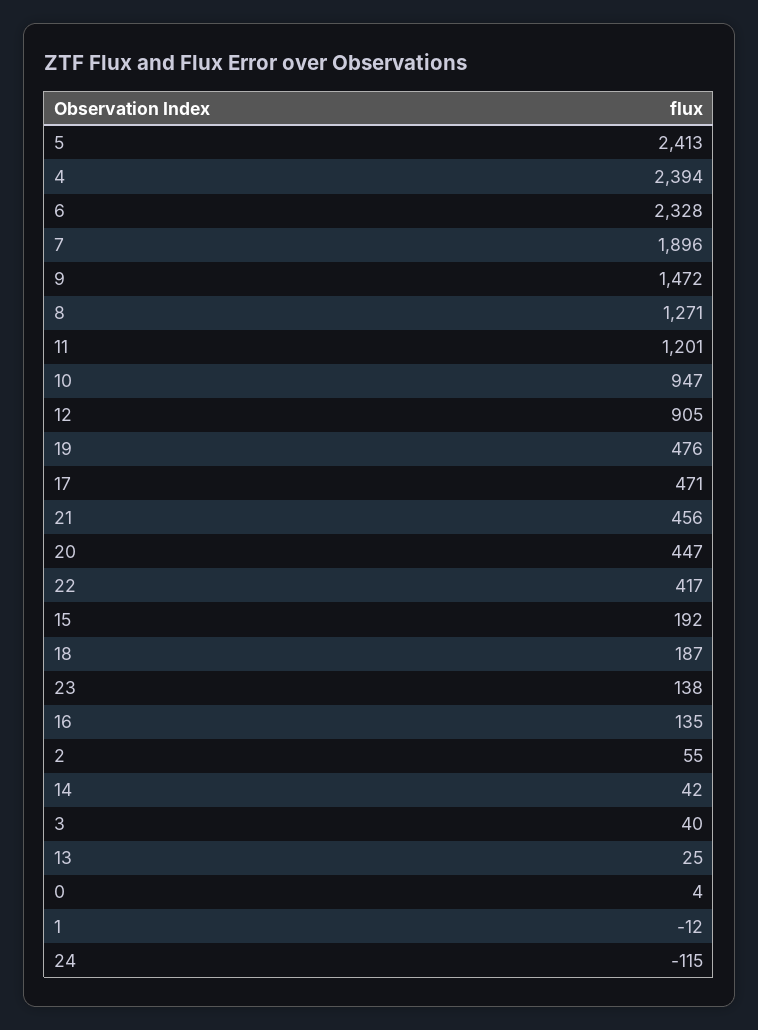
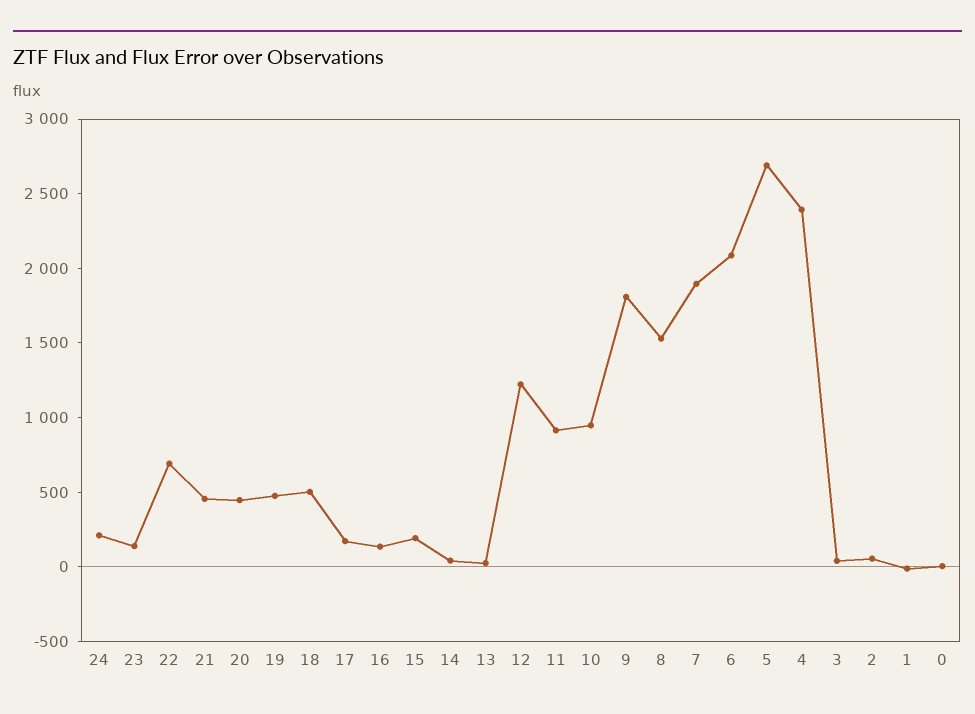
5: 2413 -> 2700
6: 2328 -> 2100
9: 1472 -> 1800
8: 1271 -> 1500
11: 1201 -> 900
12: 905 -> 1200
17: 471 -> 200
22: 417 -> 700
18: 187 -> 500
24: -115 -> 200

